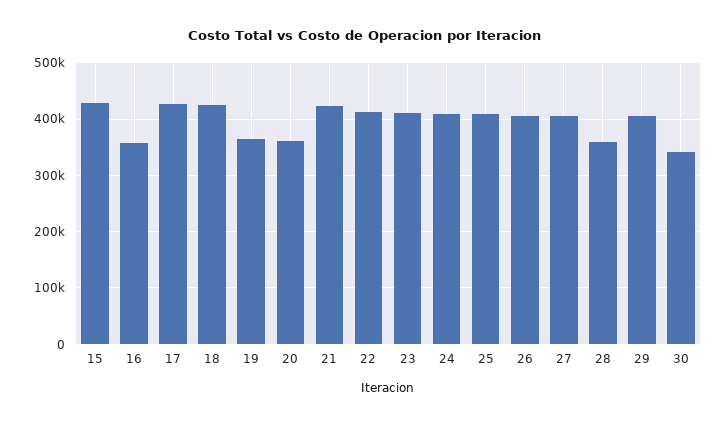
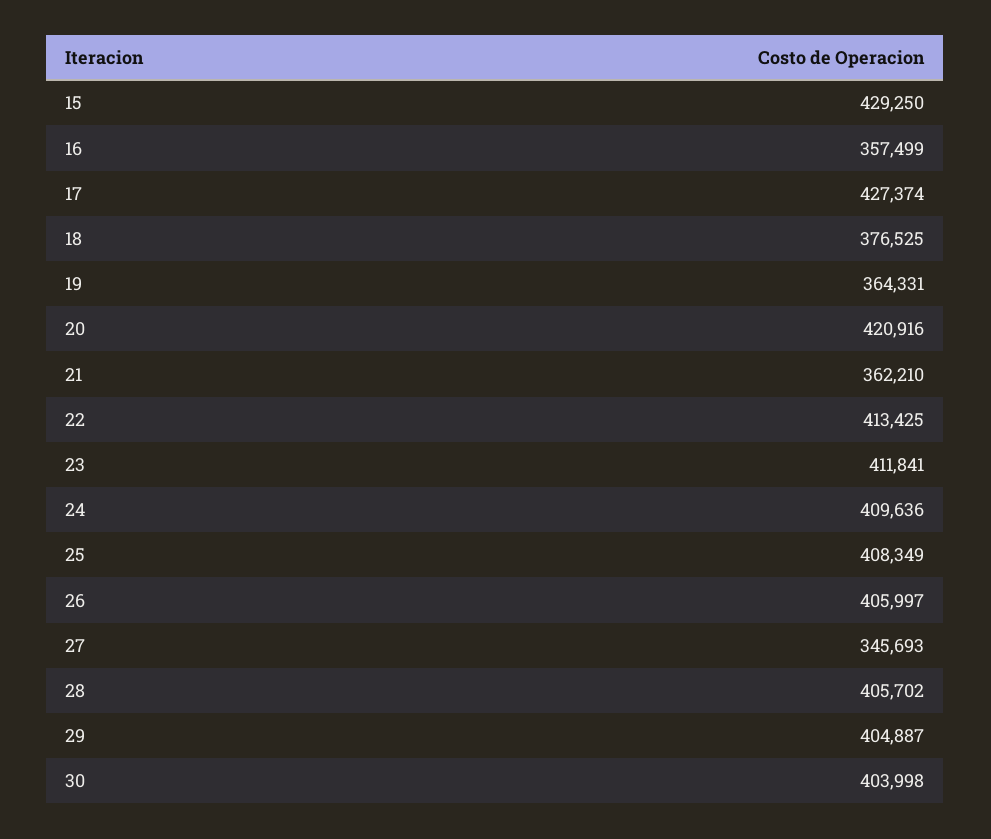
18: 420000 -> 376525
20: 360000 -> 420916
21: 420000 -> 362210
27: 400000 -> 345693
28: 360000 -> 405702
30: 340000 -> 403998

